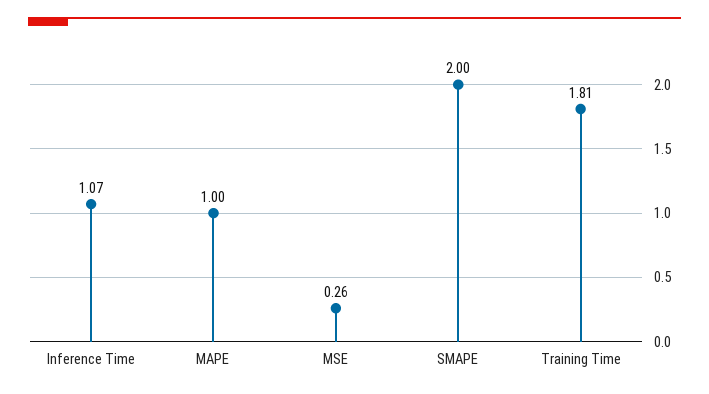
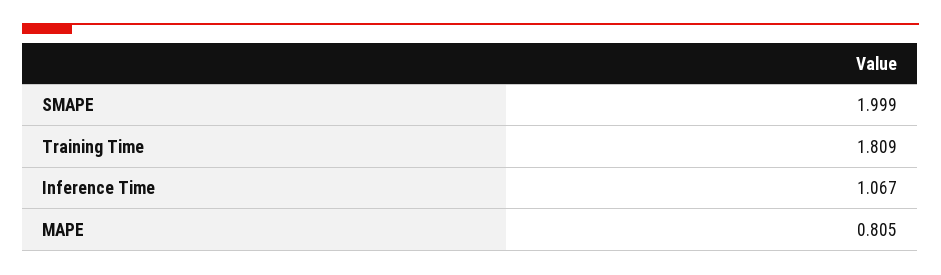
MAPE: 1 -> 0.805
MSE: 0.26 -> none

